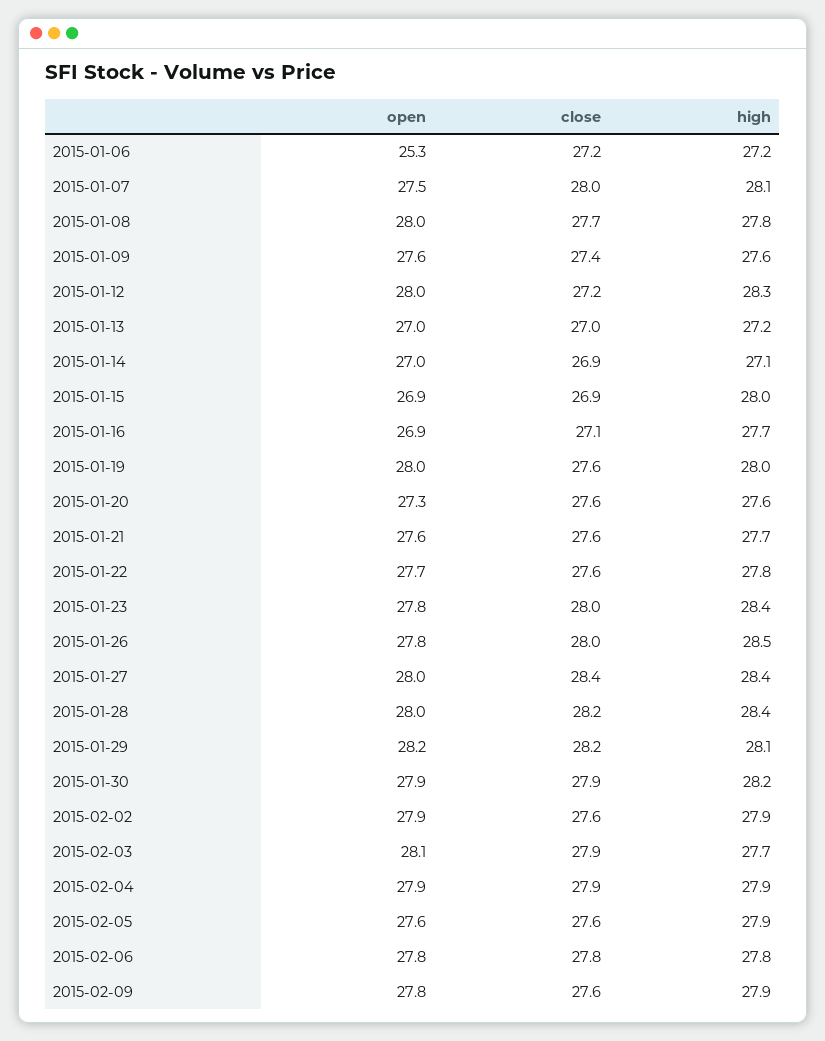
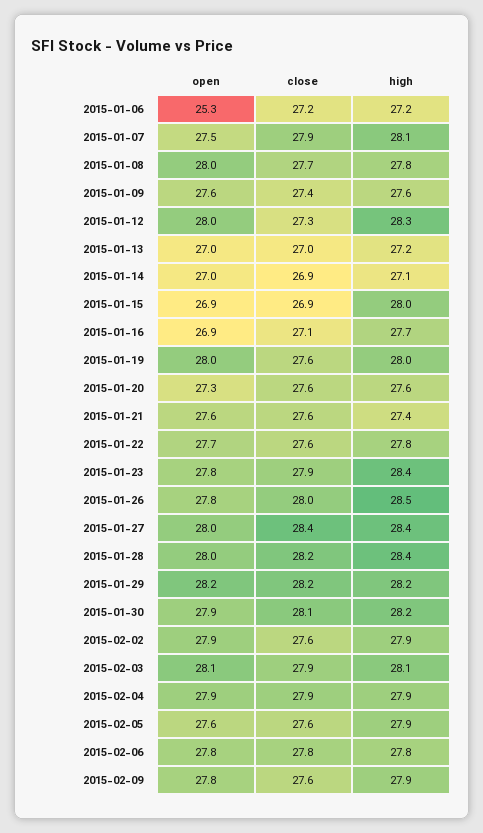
close, 2015-01-07: 28 -> 27.9
close, 2015-01-12: 27.2 -> 27.3
high, 2015-01-21: 27.7 -> 27.4
close, 2015-01-23: 28 -> 27.9
high, 2015-01-29: 28.1 -> 28.2
close, 2015-01-30: 27.9 -> 28.1
high, 2015-02-03: 27.7 -> 28.1

